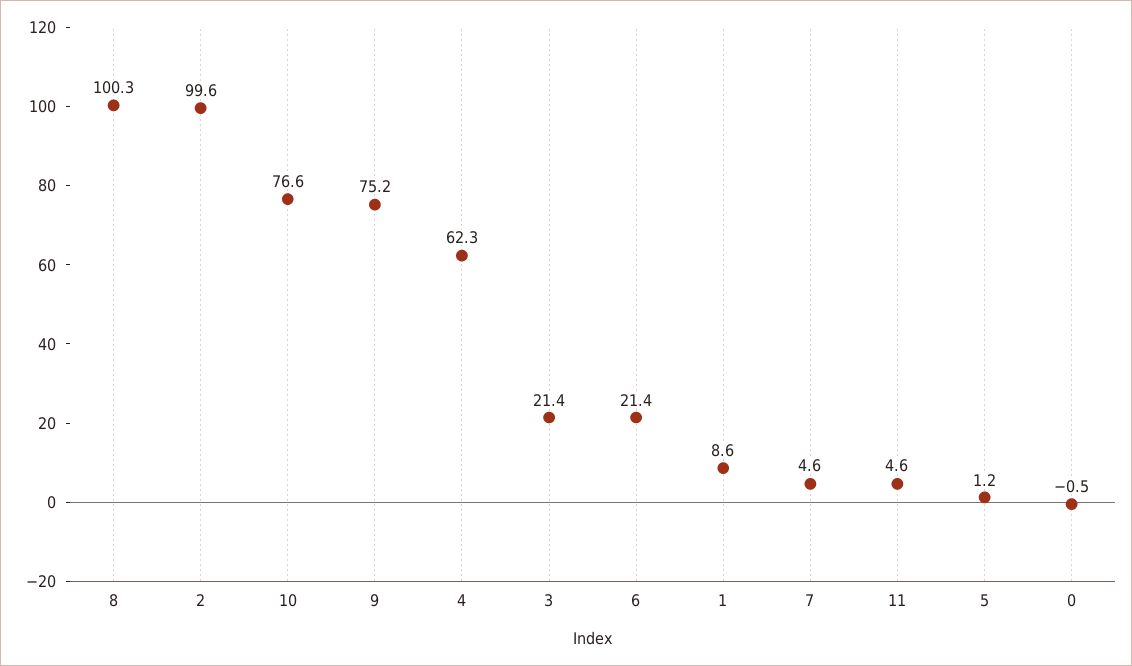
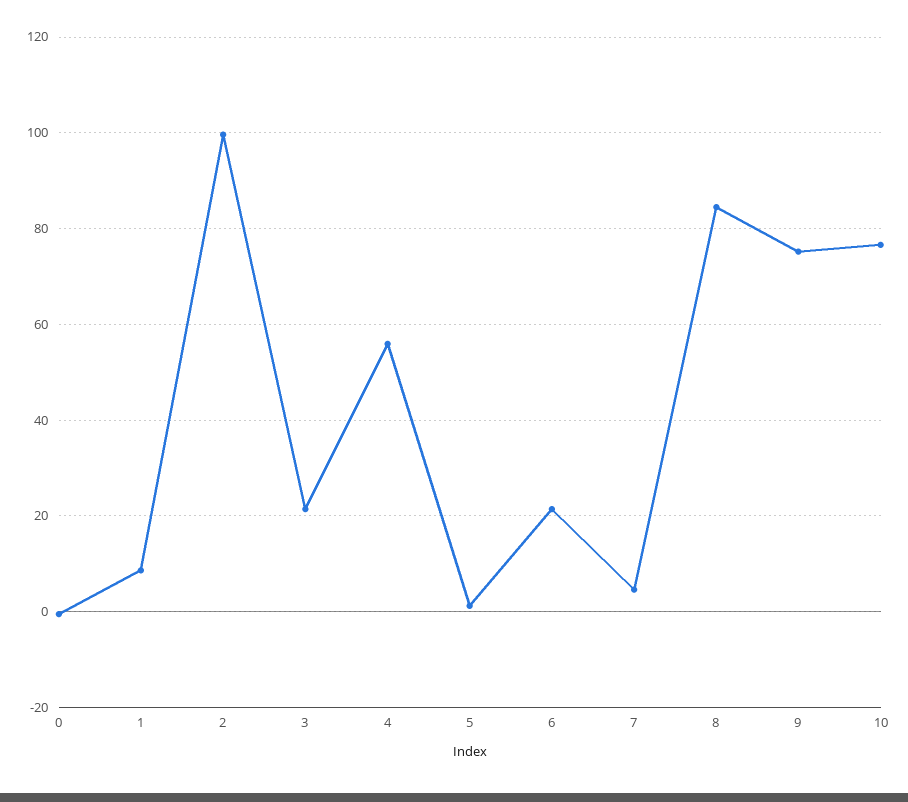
8: 100.3 -> 84
4: 62.3 -> 56
11: 4.6 -> none

